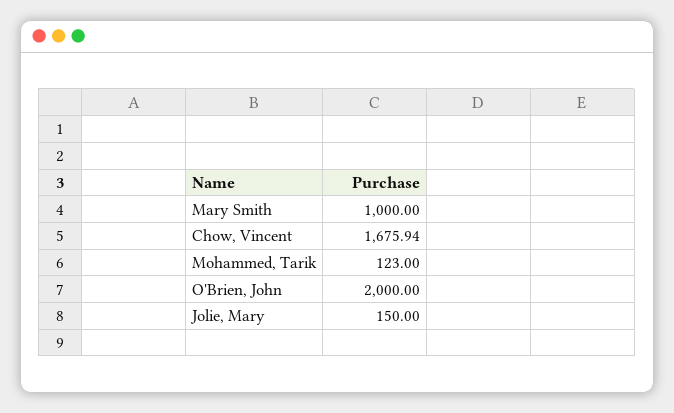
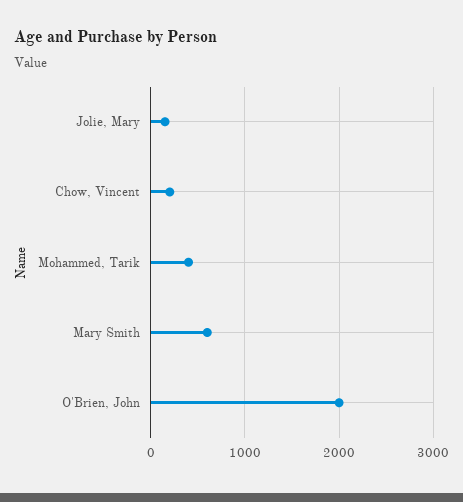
Mary Smith: 1000 -> 600
Chow, Vincent: 1675.94 -> 200
Mohammed, Tarik: 123 -> 400

